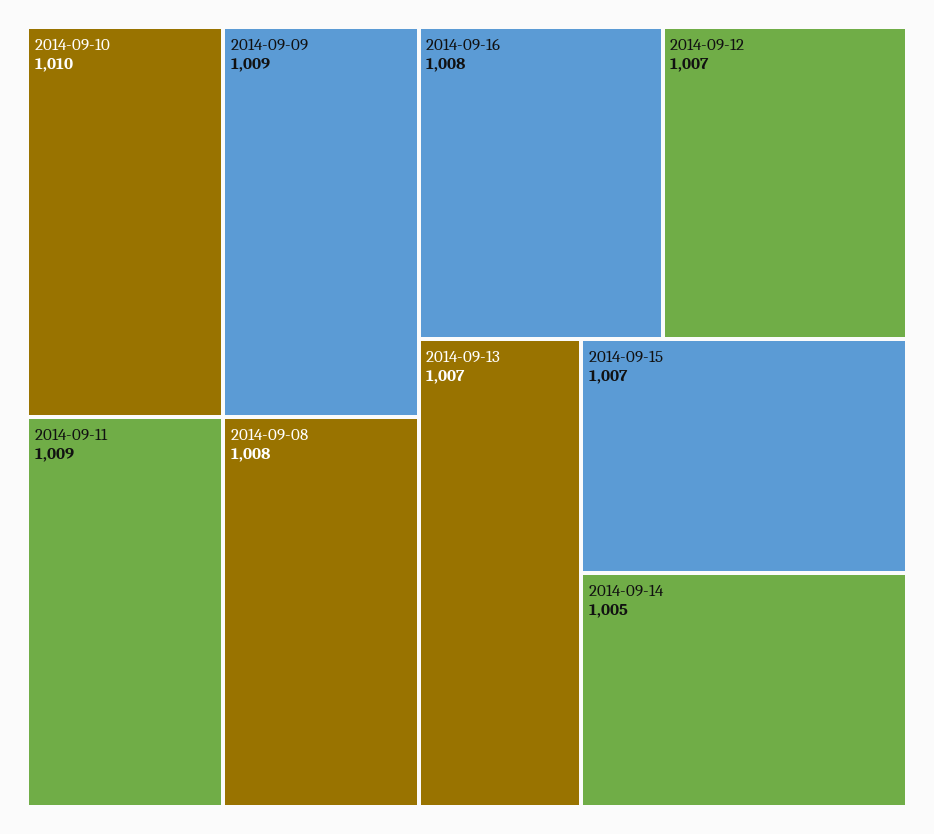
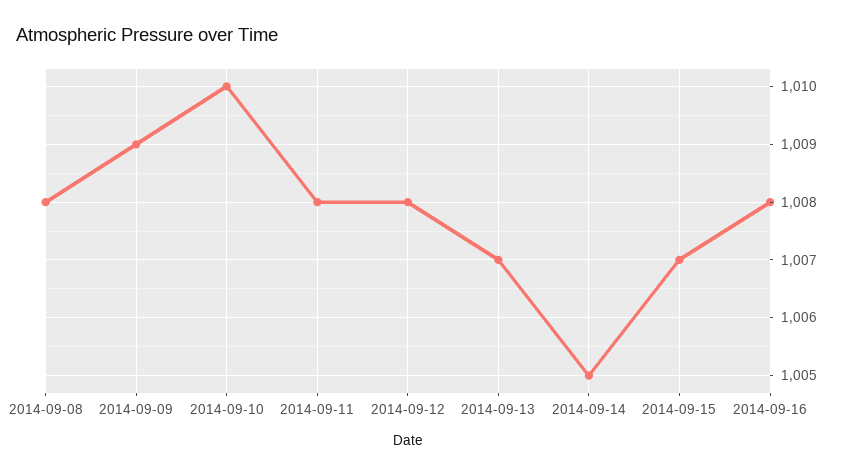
2014-09-11: 1009 -> 1008
2014-09-12: 1007 -> 1008

